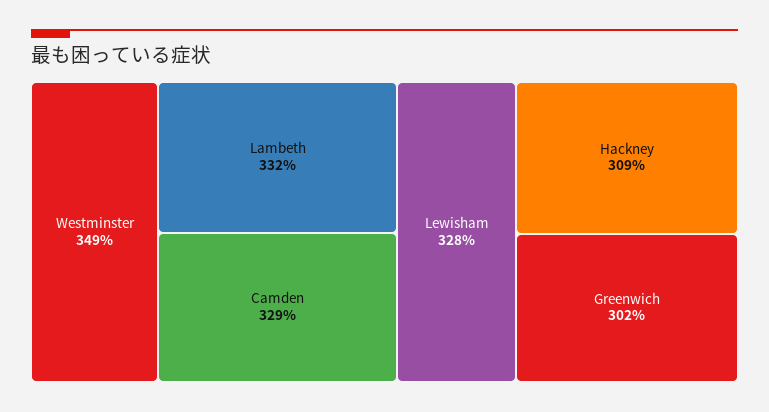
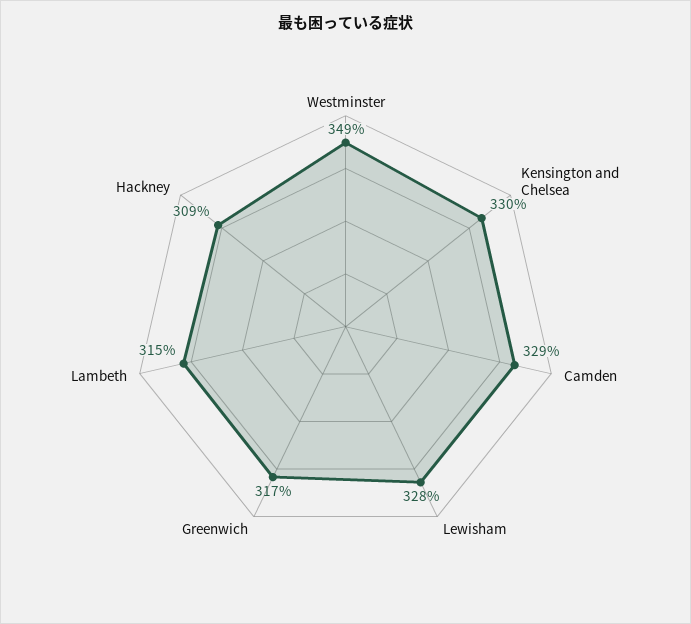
Lambeth: 332 -> 315
Greenwich: 302 -> 317
Kensington and Chelsea: none -> 330

